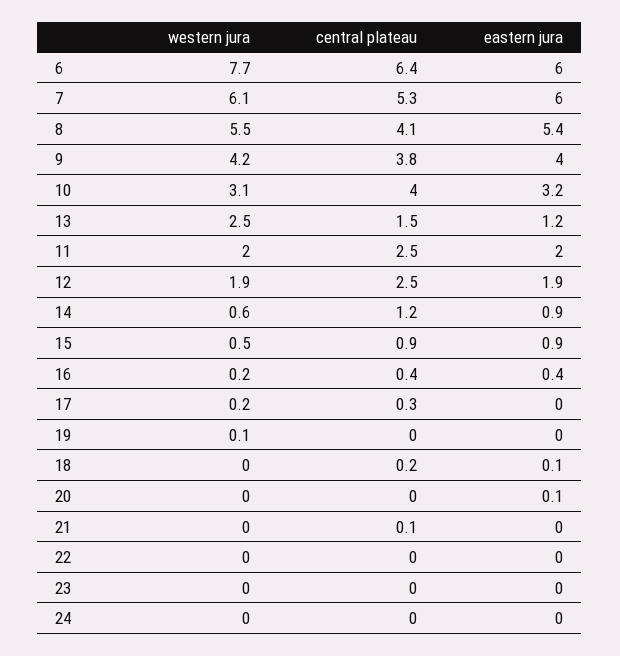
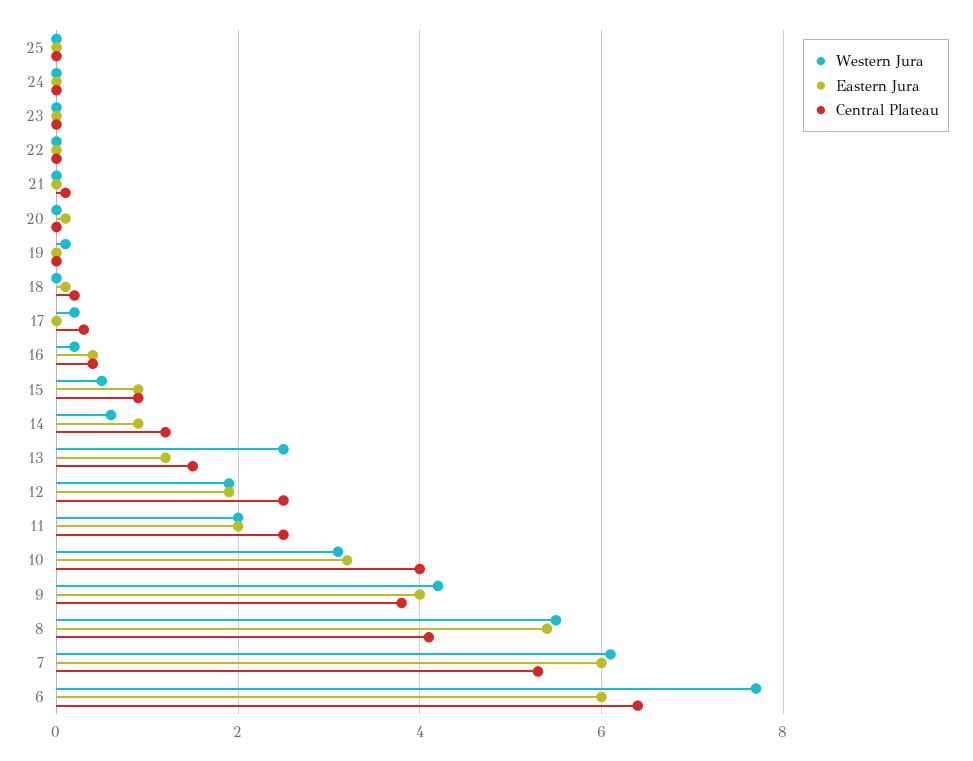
western jura, 25: none -> 0
eastern jura, 25: none -> 0
central plateau, 25: none -> 0

